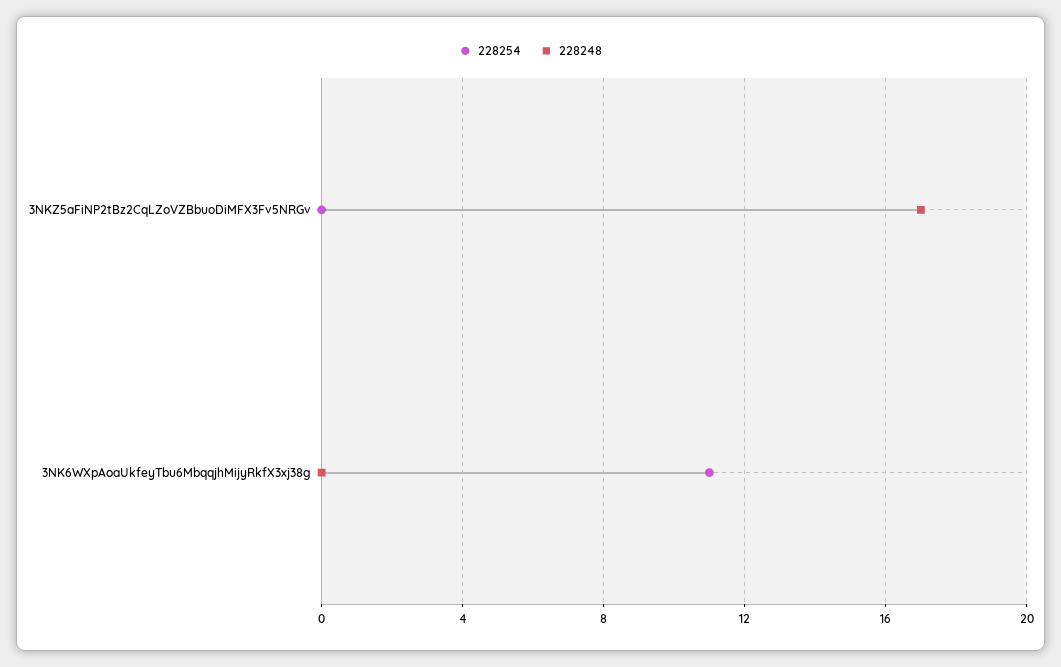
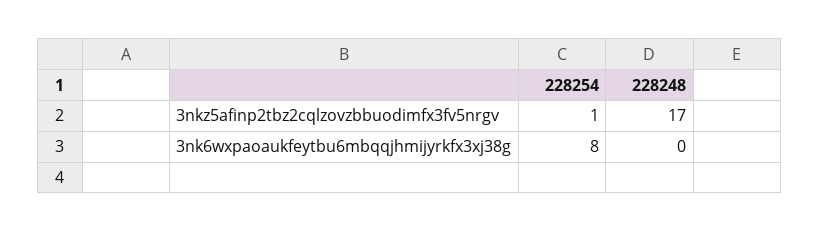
228254, 3NKZ5aFiNP2tBz2CqLZoVZBbuoDiMFX3Fv5NRGv: 0 -> 1
228254, 3NK6WXpAoaUkfeyTbu6MbqqjhMijyRkfX3xj38g: 11 -> 8

